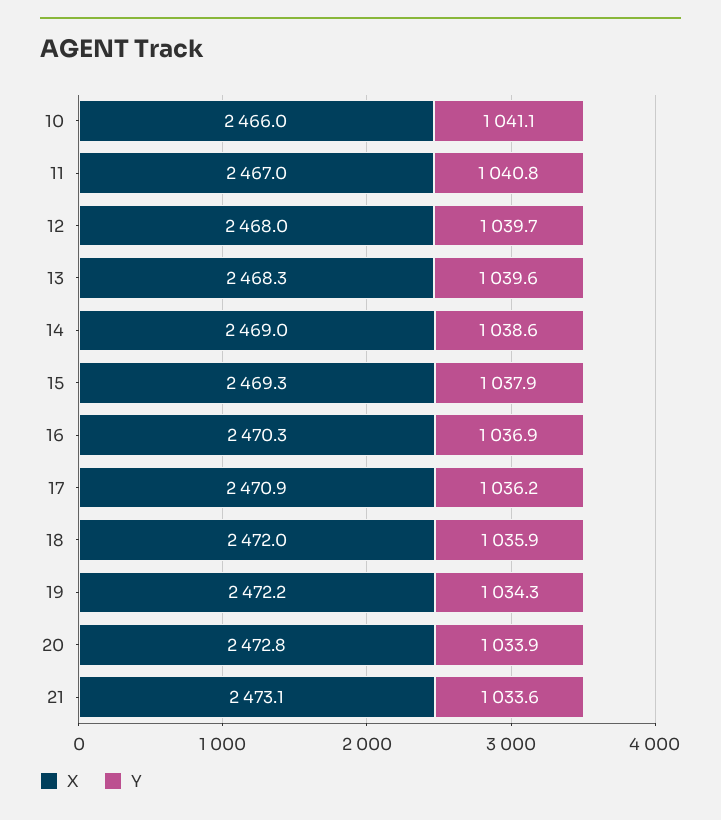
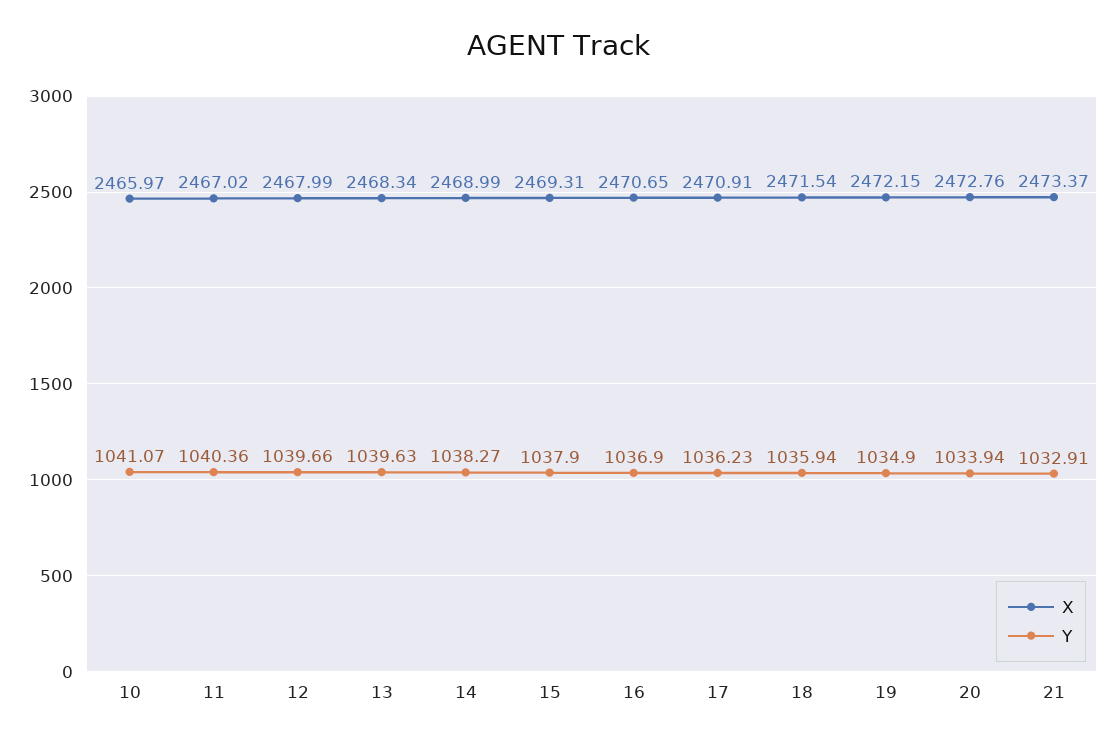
Y, 11: 1040.8 -> 1040.36
Y, 14: 1038.6 -> 1038.27
X, 16: 2470.3 -> 2470.65
X, 18: 2472 -> 2471.54
Y, 19: 1034.3 -> 1034.9
X, 21: 2473.1 -> 2473.37
Y, 21: 1033.6 -> 1032.91

